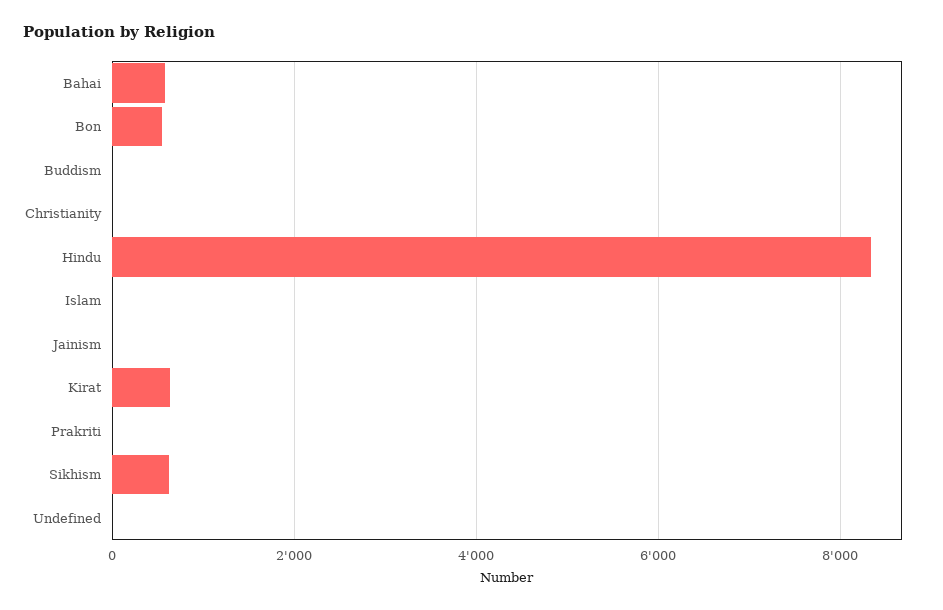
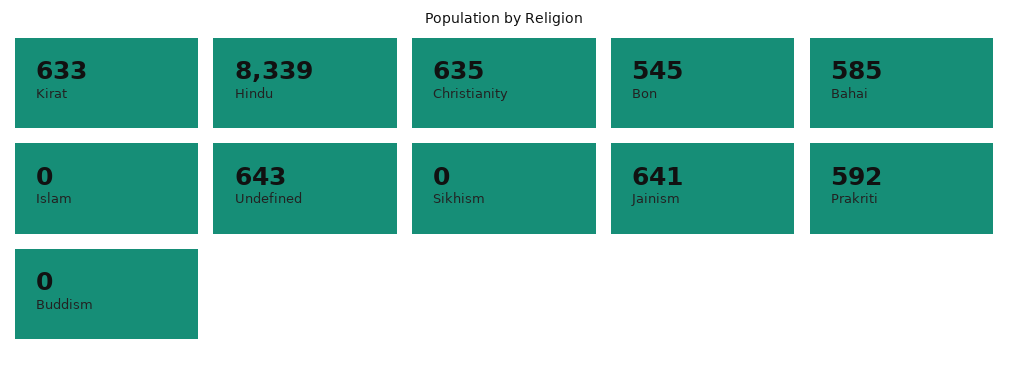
Christianity: 0 -> 635
Jainism: 0 -> 641
Prakriti: 0 -> 592
Sikhism: 600 -> 0
Undefined: 0 -> 643

